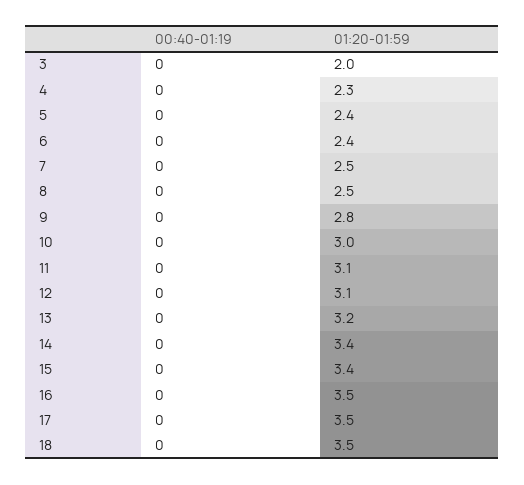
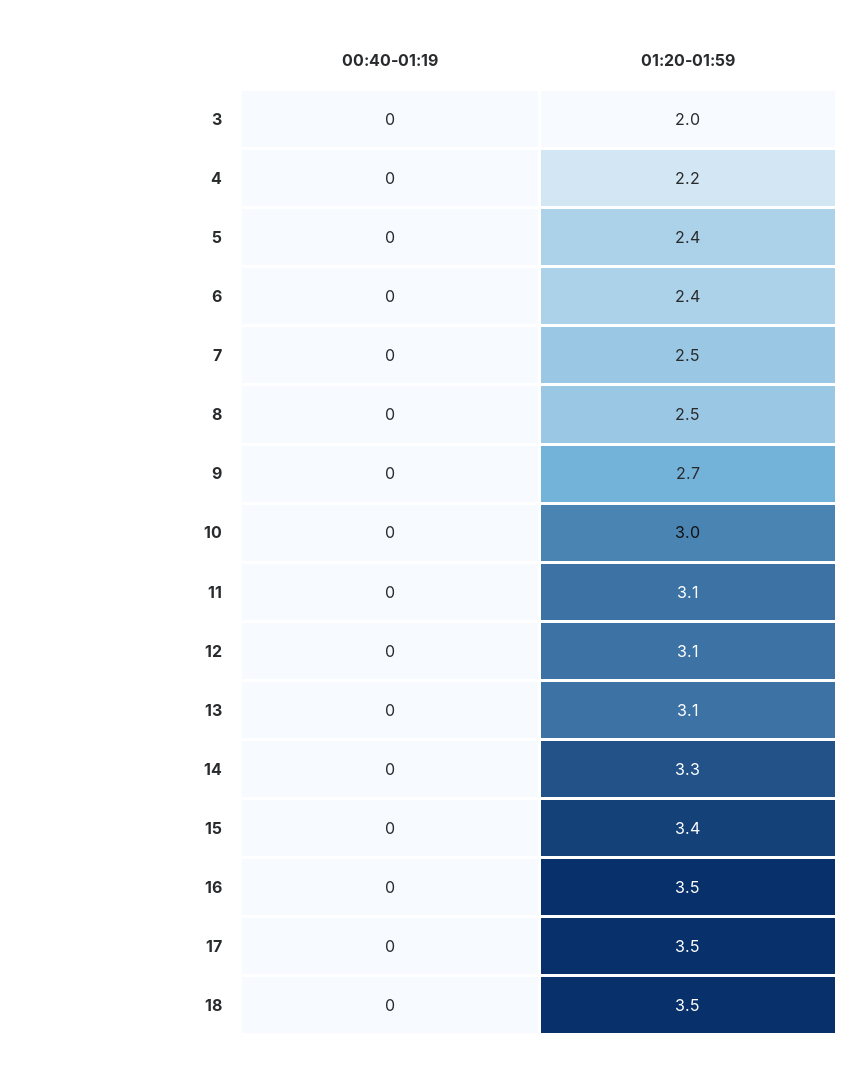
01:20-01:59, 4: 2.3 -> 2.2
01:20-01:59, 9: 2.8 -> 2.7
01:20-01:59, 13: 3.2 -> 3.1
01:20-01:59, 14: 3.4 -> 3.3

